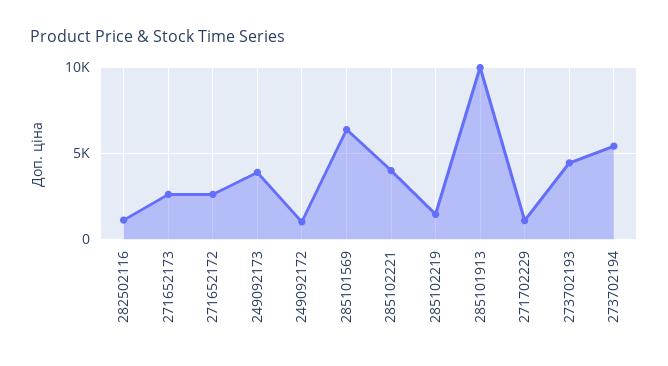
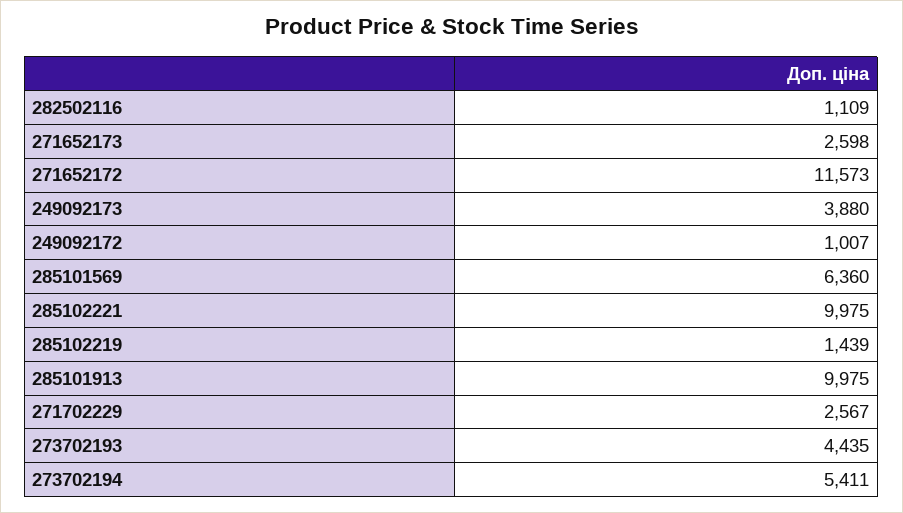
271652172: 2500 -> 11573
285102221: 4000 -> 9975
271702229: 1000 -> 2567

